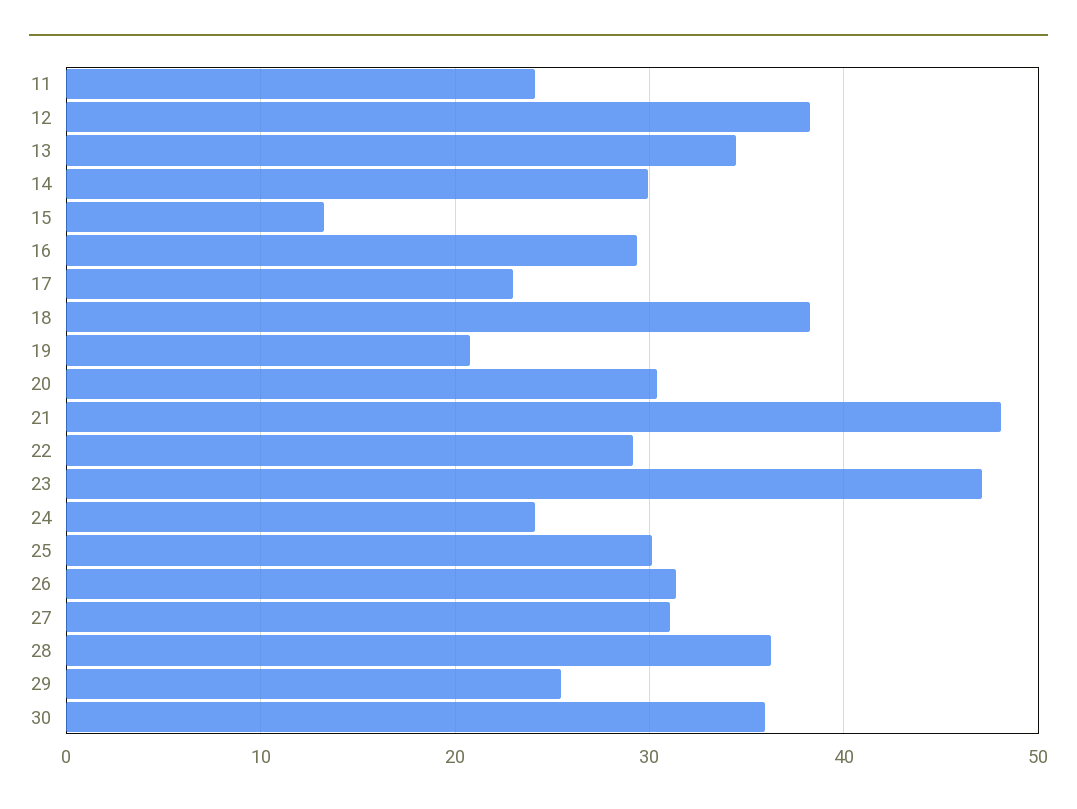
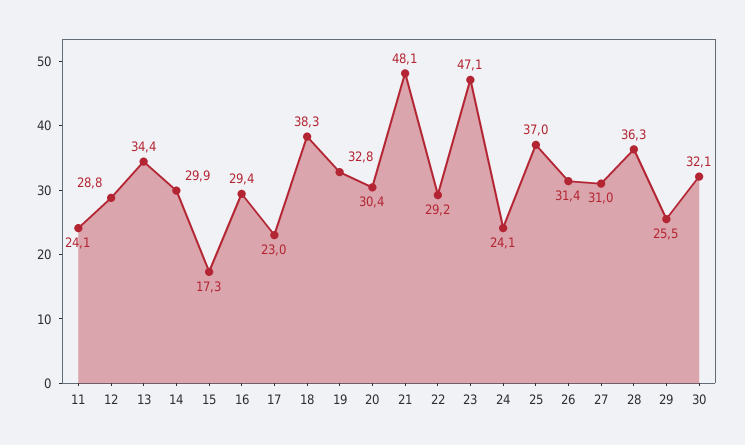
12: 38 -> 28.8
15: 13 -> 17.3
19: 21 -> 32.8
25: 30 -> 37
30: 36 -> 32.1

